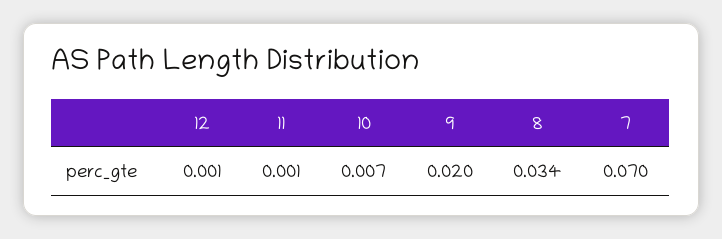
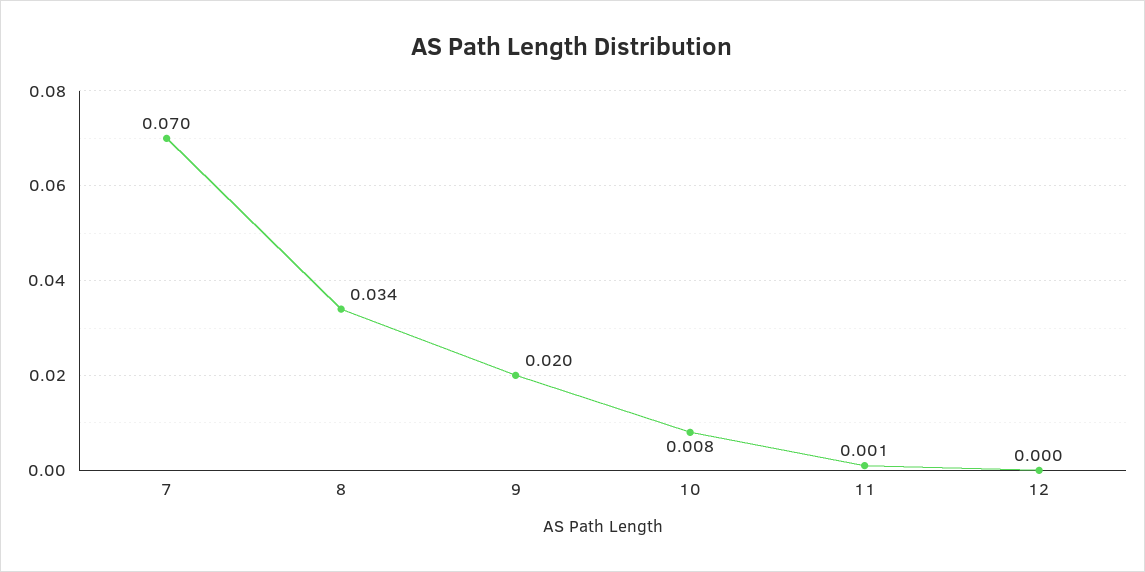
12: 0.001 -> 0
10: 0.007 -> 0.008

